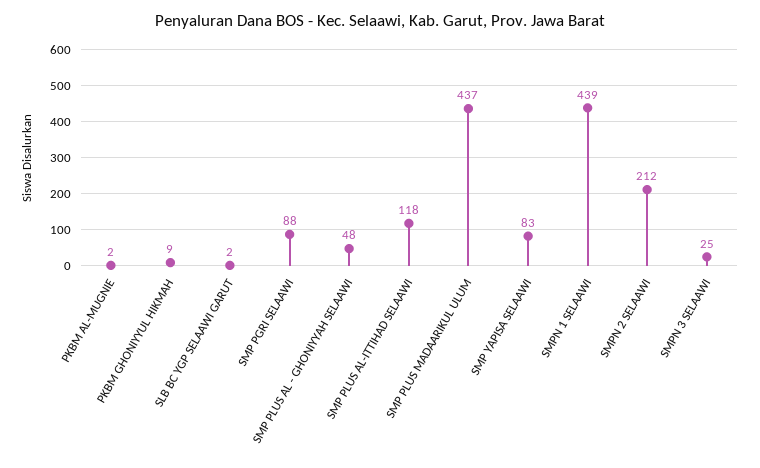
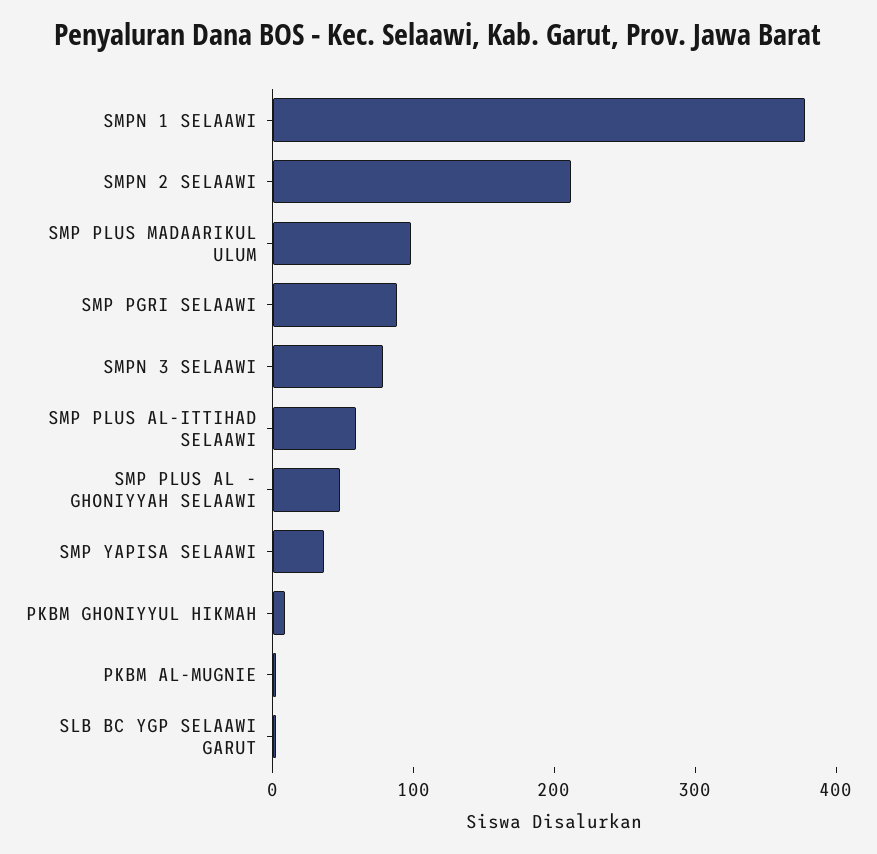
SMP PLUS AL-ITTIHAD SELAAWI: 118 -> 60
SMP PLUS MADAARIKUL ULUM: 437 -> 100
SMP YAPISA SELAAWI: 83 -> 40
SMPN 1 SELAAWI: 439 -> 380
SMPN 3 SELAAWI: 25 -> 80

